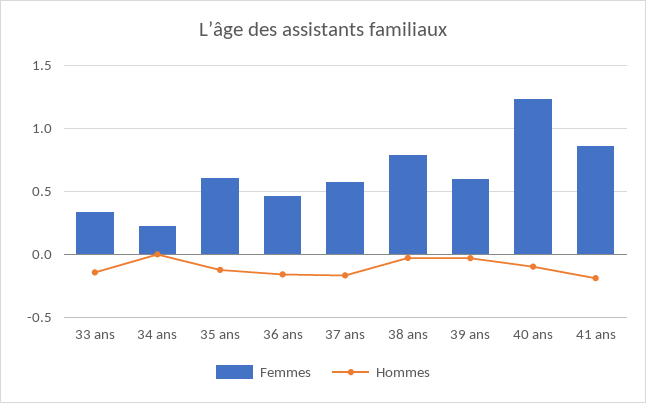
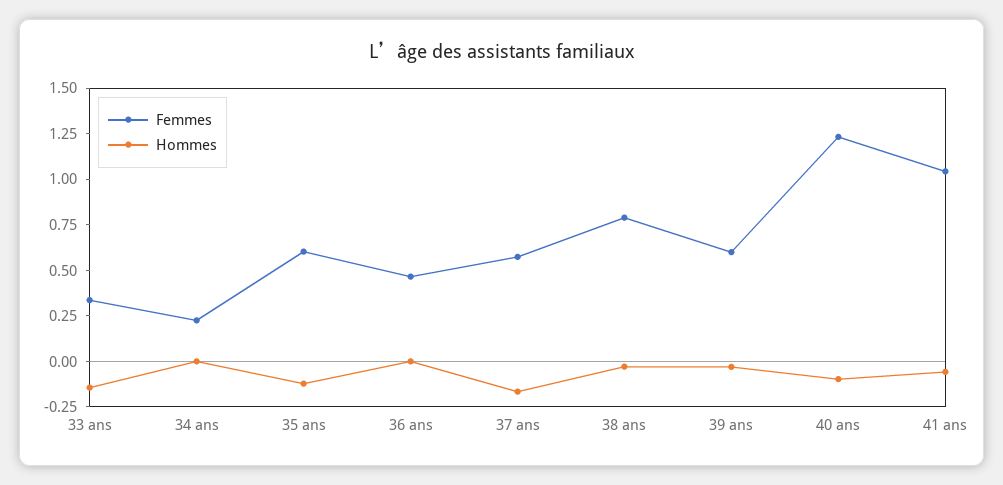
Hommes, 36 ans: -0.15 -> 0
Femmes, 41 ans: 0.85 -> 1.05
Hommes, 41 ans: -0.2 -> -0.05

